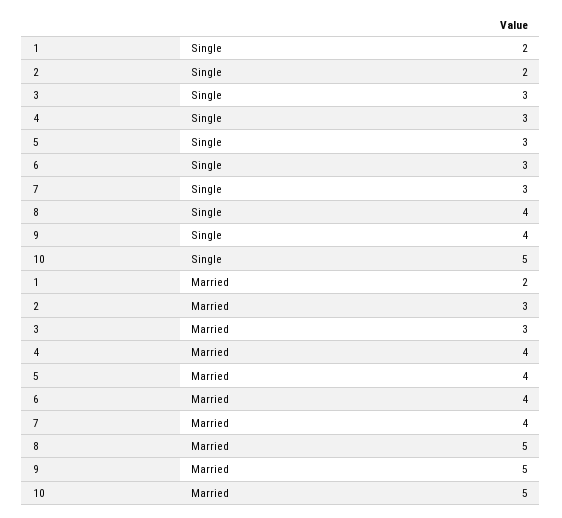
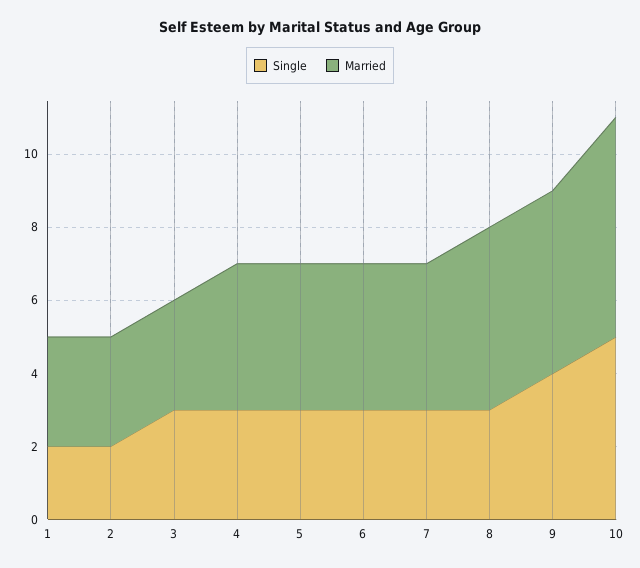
Single, 8: 4 -> 3
Married, 1: 2 -> 3
Married, 10: 5 -> 6

